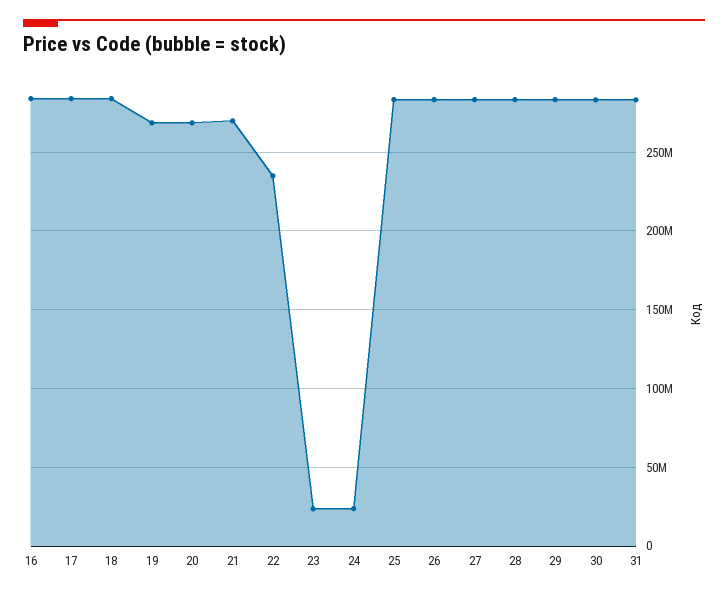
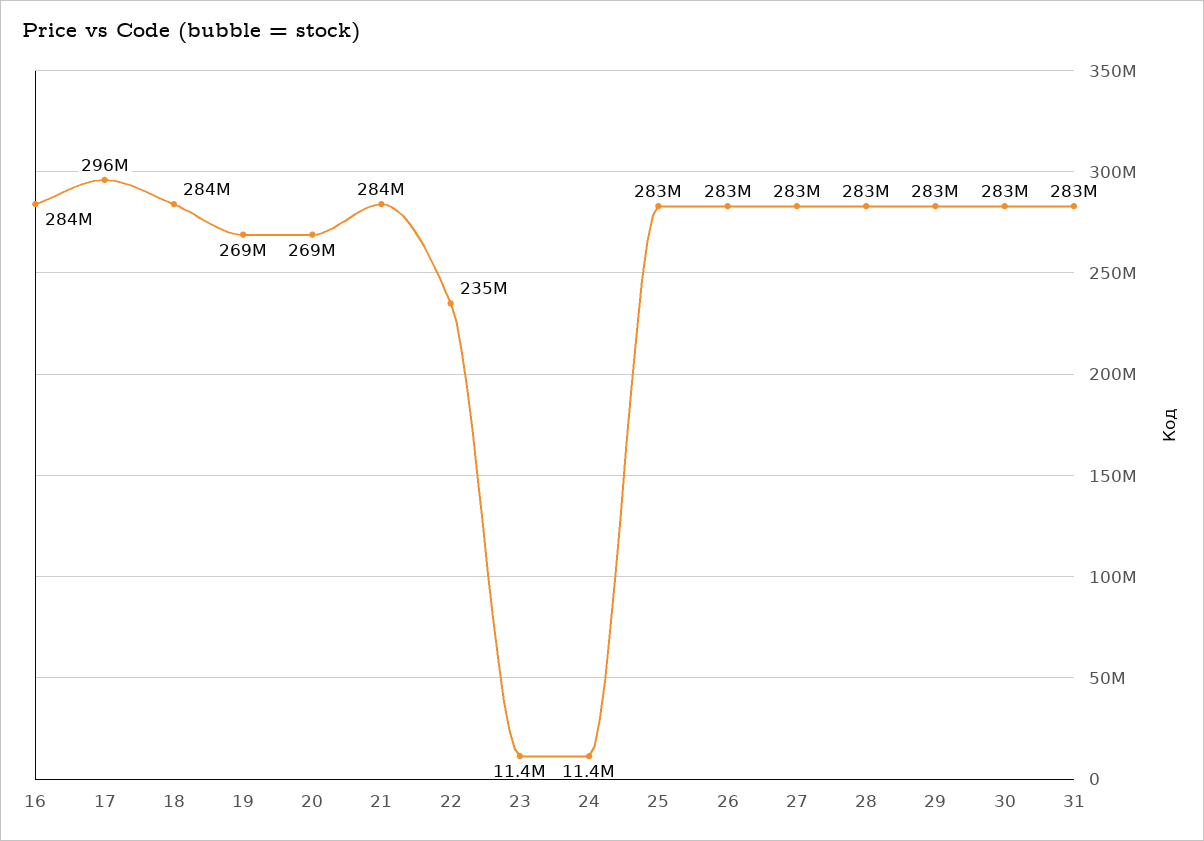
17: 285000000 -> 296000000
21: 270000000 -> 284000000
23: 25000000 -> 11400000
24: 25000000 -> 11400000

